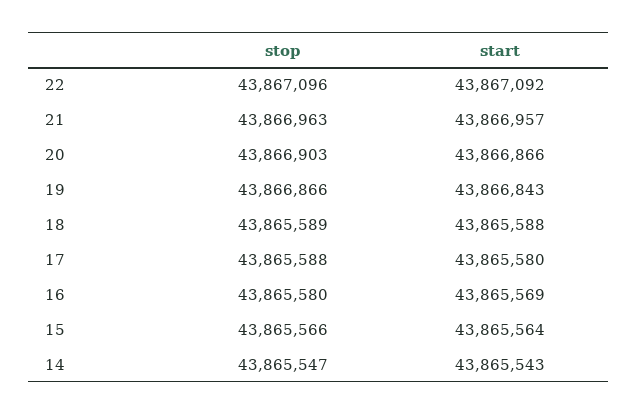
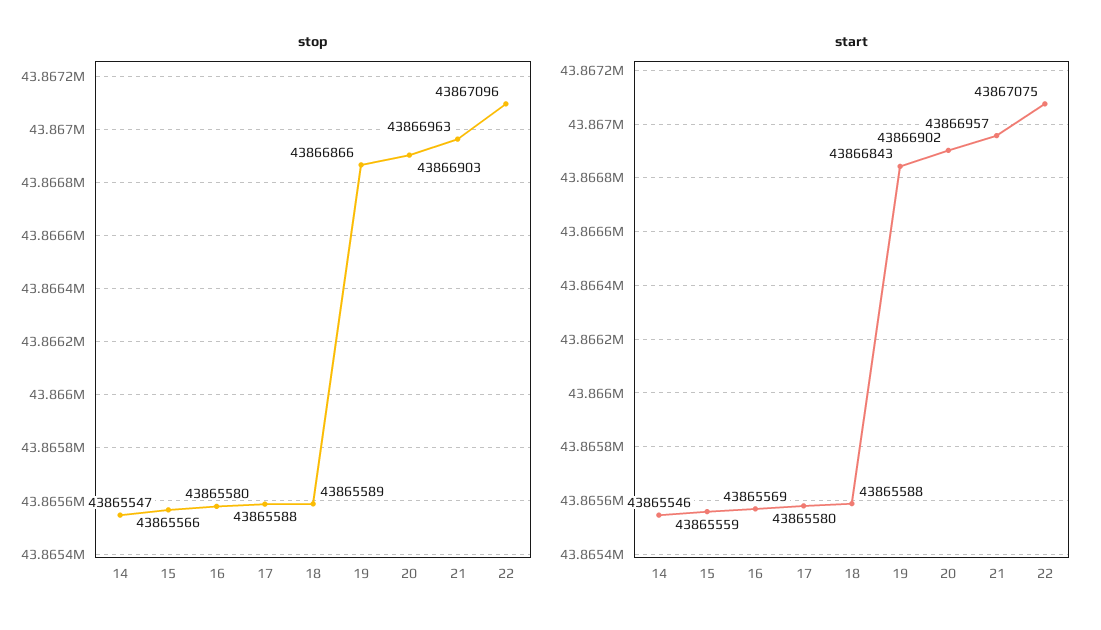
start, 22: 43867092 -> 43867075
start, 20: 43866866 -> 43866902
start, 15: 43865564 -> 43865559
start, 14: 43865543 -> 43865546

